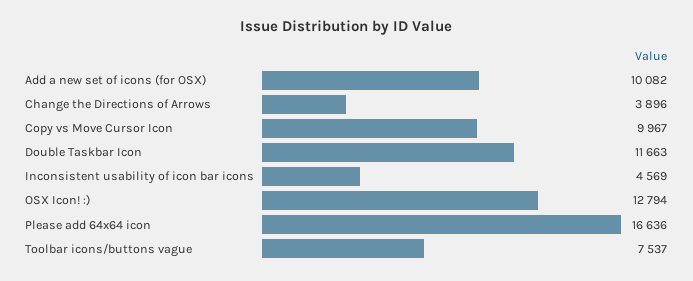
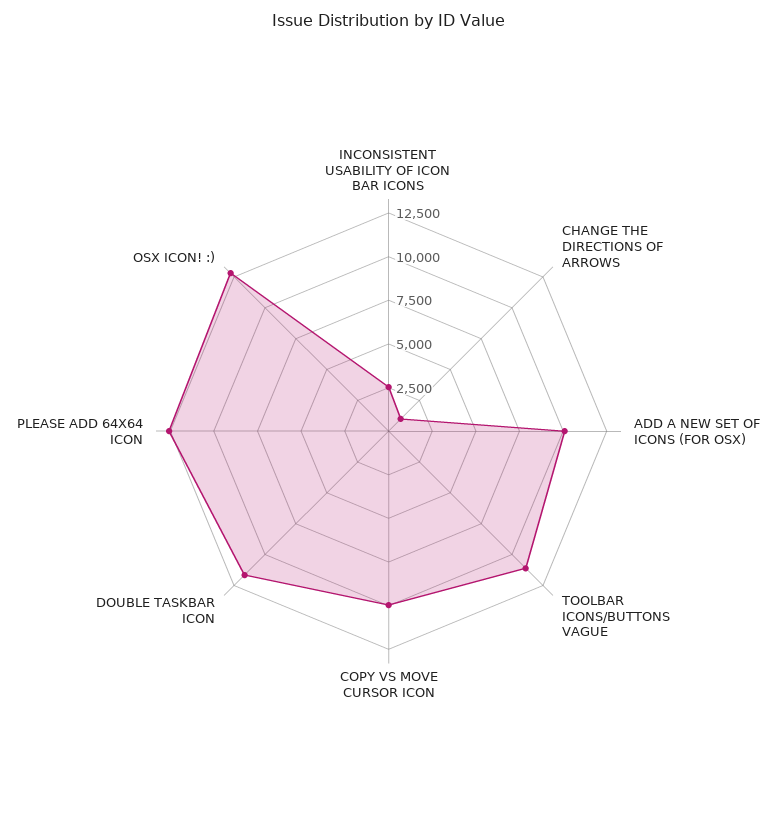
Change the Directions of Arrows: 3896 -> 1000
Inconsistent usability of icon bar icons: 4569 -> 2500
Please add 64x64 icon: 16636 -> 12500
Toolbar icons/buttons vague: 7537 -> 11000

